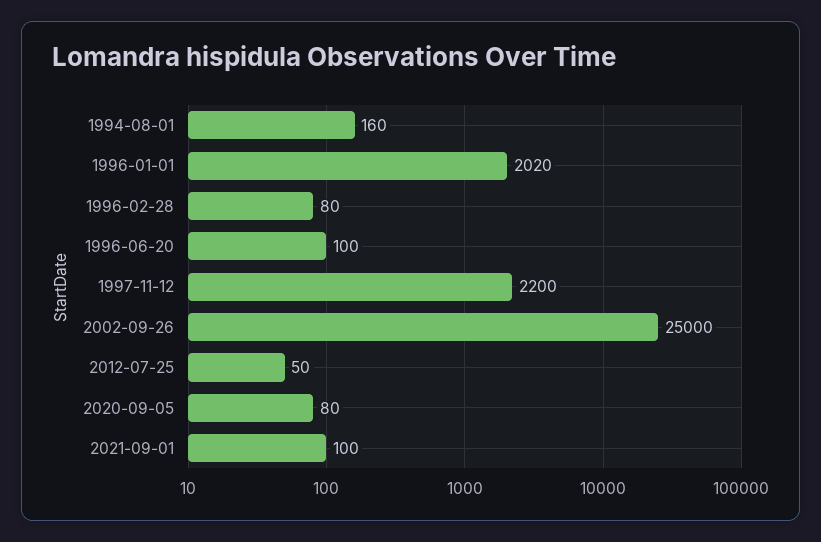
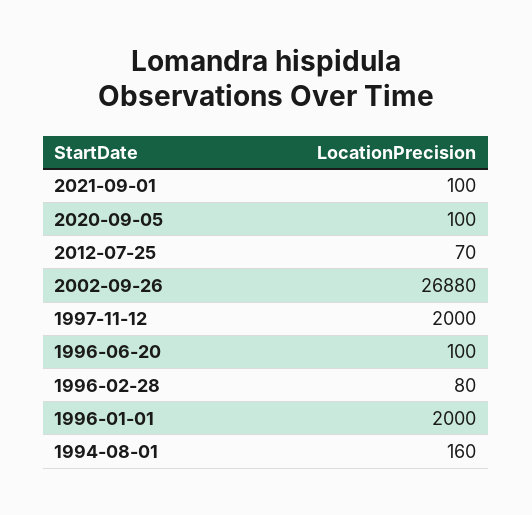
1996-01-01: 2020 -> 2000
1997-11-12: 2200 -> 2000
2002-09-26: 25000 -> 26880
2012-07-25: 50 -> 70
2020-09-05: 80 -> 100

